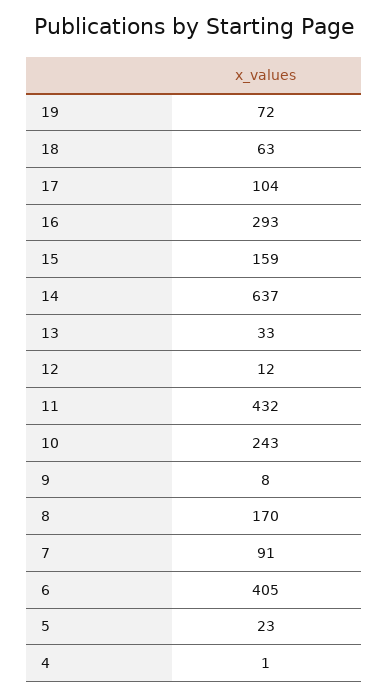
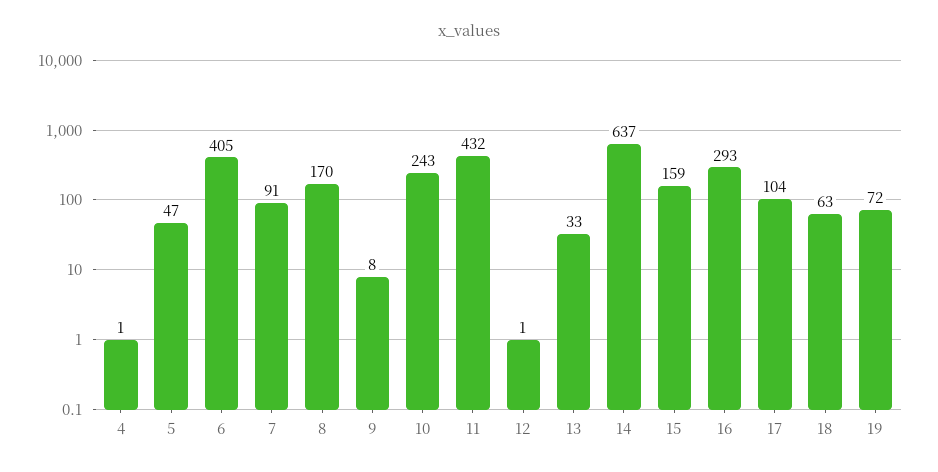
12: 12 -> 1
5: 23 -> 47

